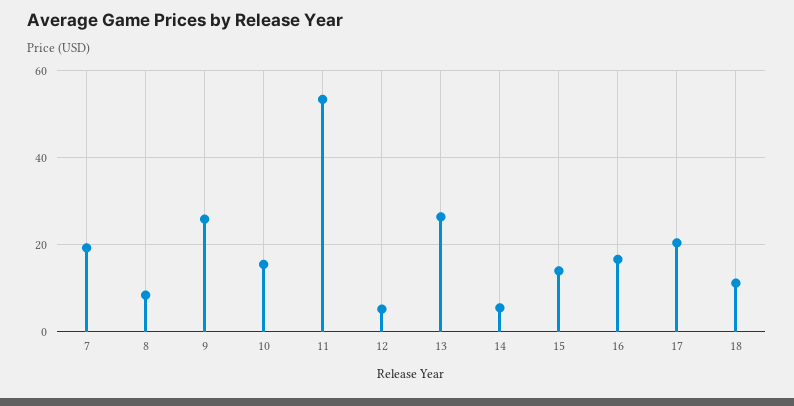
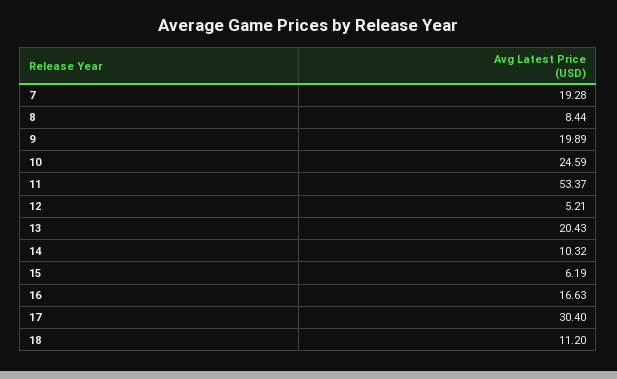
9: 26 -> 19.89
10: 16 -> 24.59
13: 26 -> 20.43
14: 6 -> 10.32
15: 14 -> 6.19
17: 20 -> 30.4

